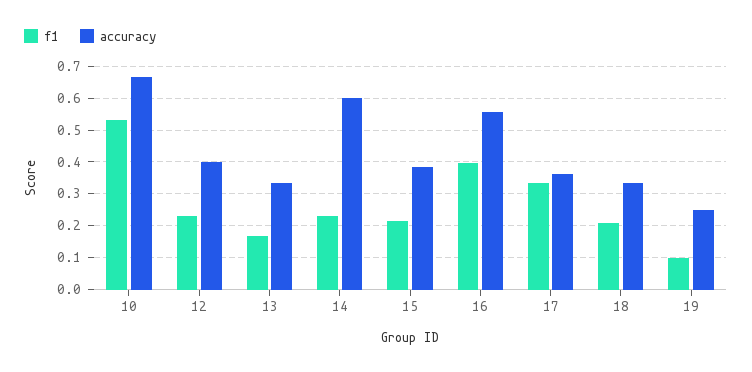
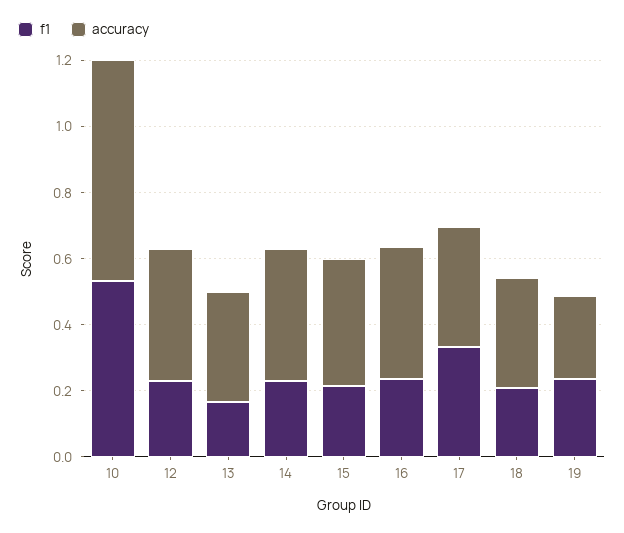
accuracy, 14: 0.6 -> 0.4
f1, 16: 0.4 -> 0.25
accuracy, 16: 0.56 -> 0.4
f1, 19: 0.1 -> 0.25

